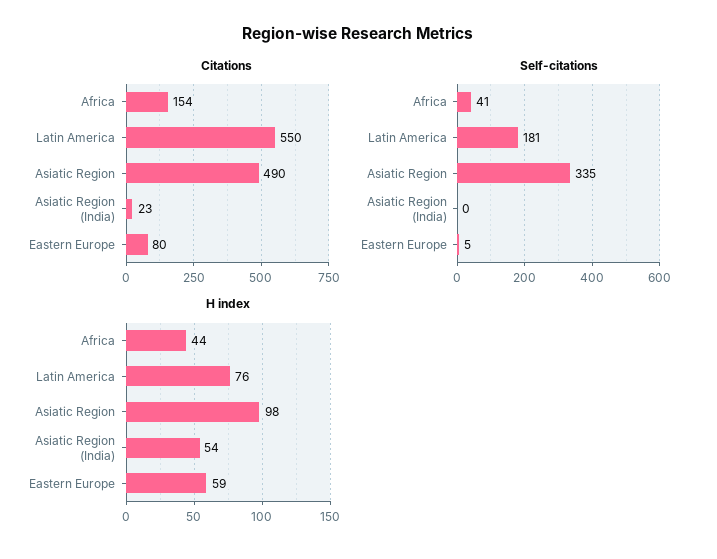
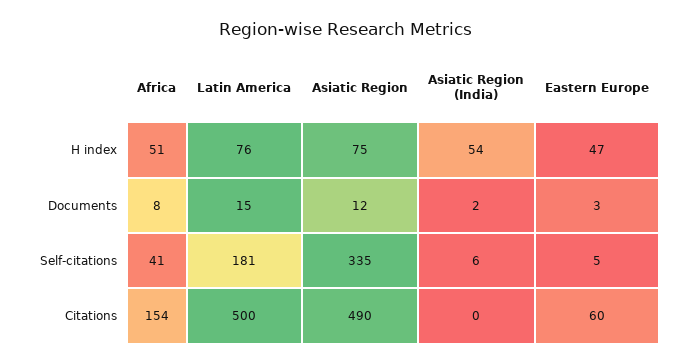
Citations, Latin America: 550 -> 500
Citations, Asiatic Region (India): 23 -> 0
Citations, Eastern Europe: 80 -> 60
Self-citations, Asiatic Region (India): 0 -> 6
H index, Africa: 44 -> 51
H index, Asiatic Region: 98 -> 75
H index, Eastern Europe: 59 -> 47
Documents, Africa: none -> 8
Documents, Latin America: none -> 15
Documents, Asiatic Region: none -> 12
Documents, Asiatic Region (India): none -> 2
Documents, Eastern Europe: none -> 3

